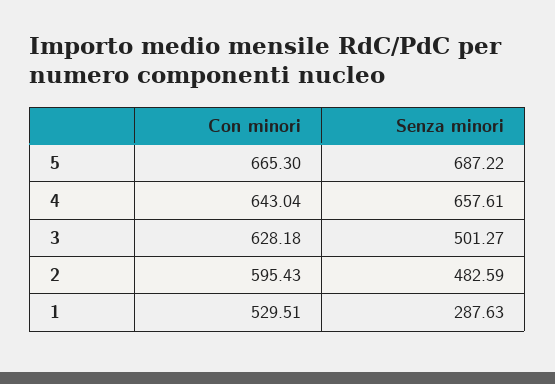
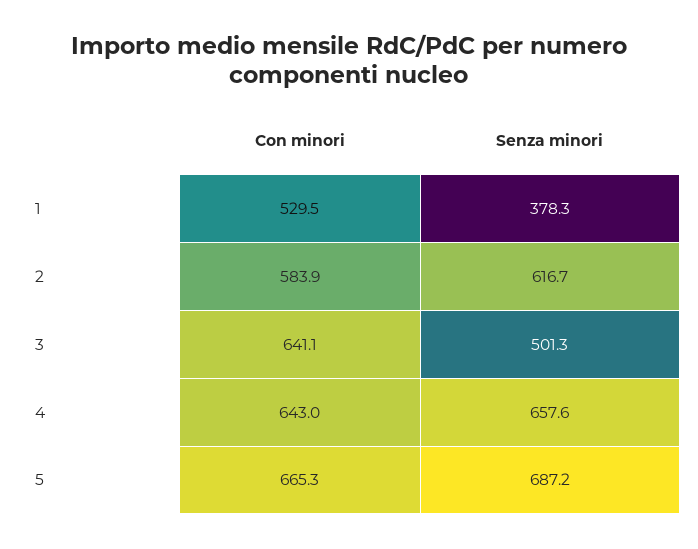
Con minori, 3: 628.18 -> 641.1
Con minori, 2: 595.43 -> 583.9
Senza minori, 2: 482.59 -> 616.7
Senza minori, 1: 287.63 -> 378.3

